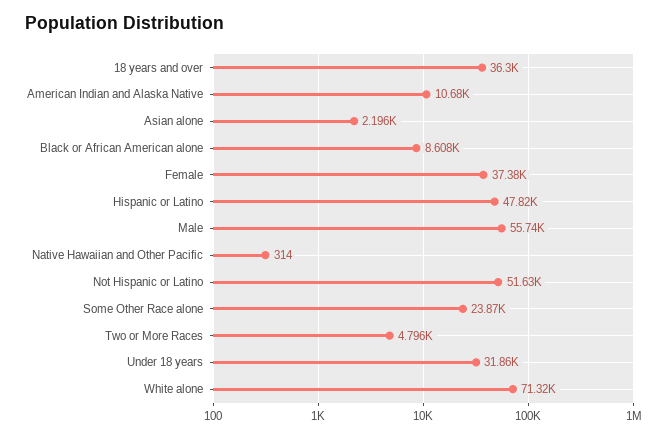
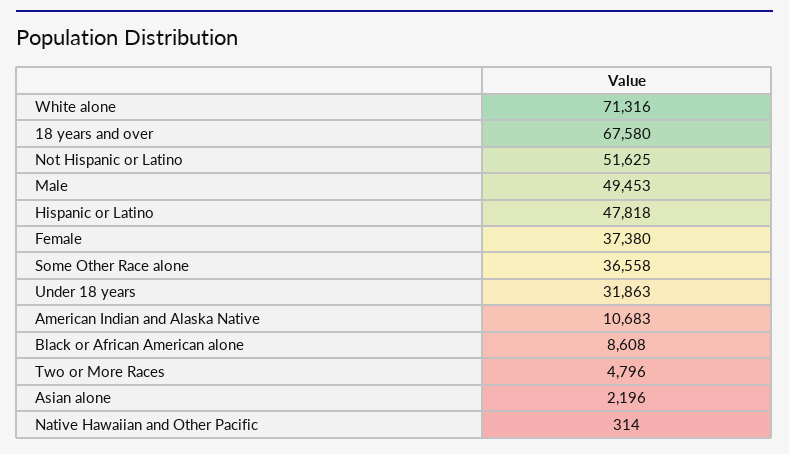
18 years and over: 36300 -> 67580
Male: 55740 -> 49453
Some Other Race alone: 23870 -> 36558

